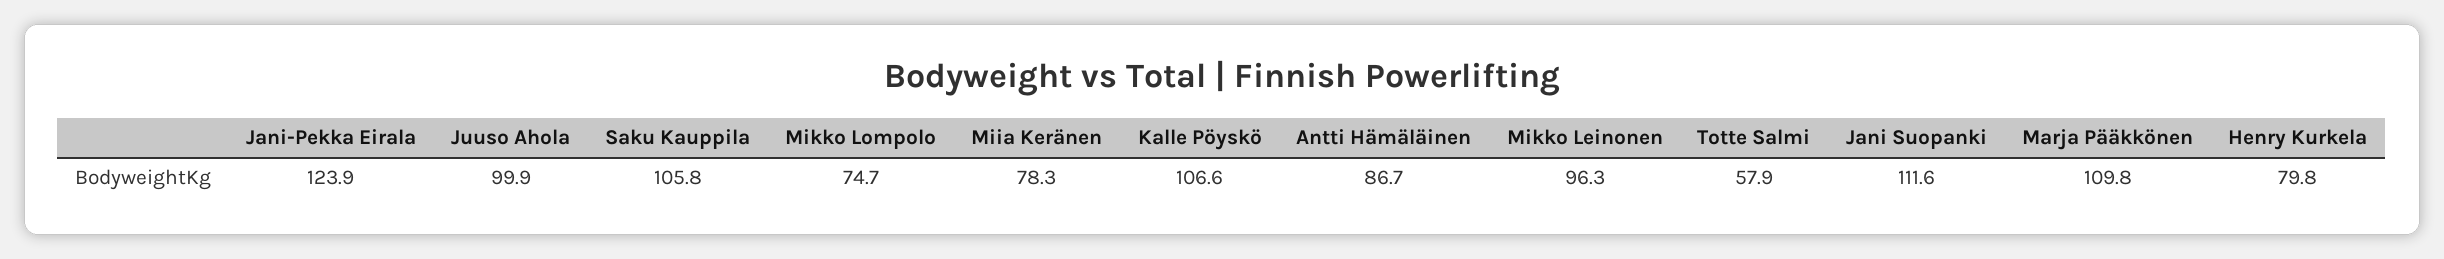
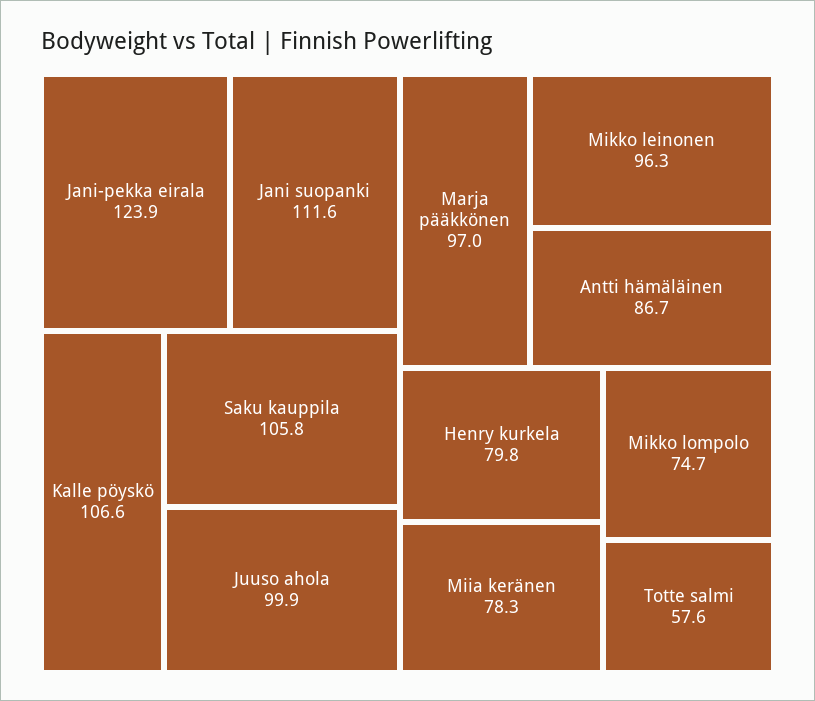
Totte Salmi: 57.9 -> 57.6
Marja Pääkkönen: 109.8 -> 97

